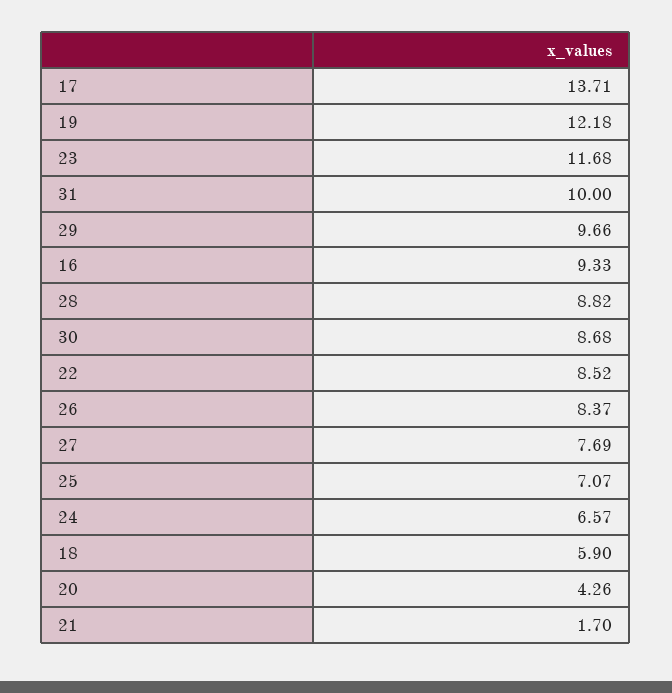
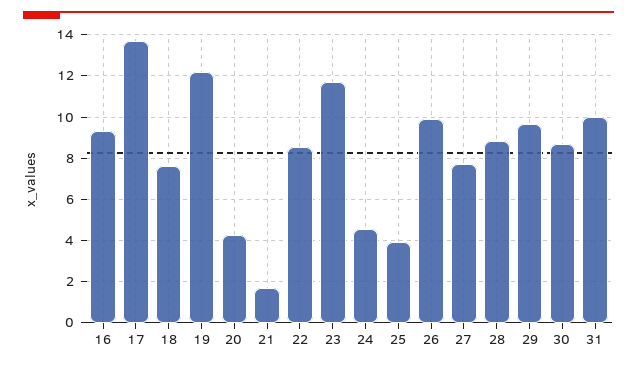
26: 8.37 -> 10
25: 7.07 -> 4
24: 6.57 -> 4.5
18: 5.9 -> 7.5

